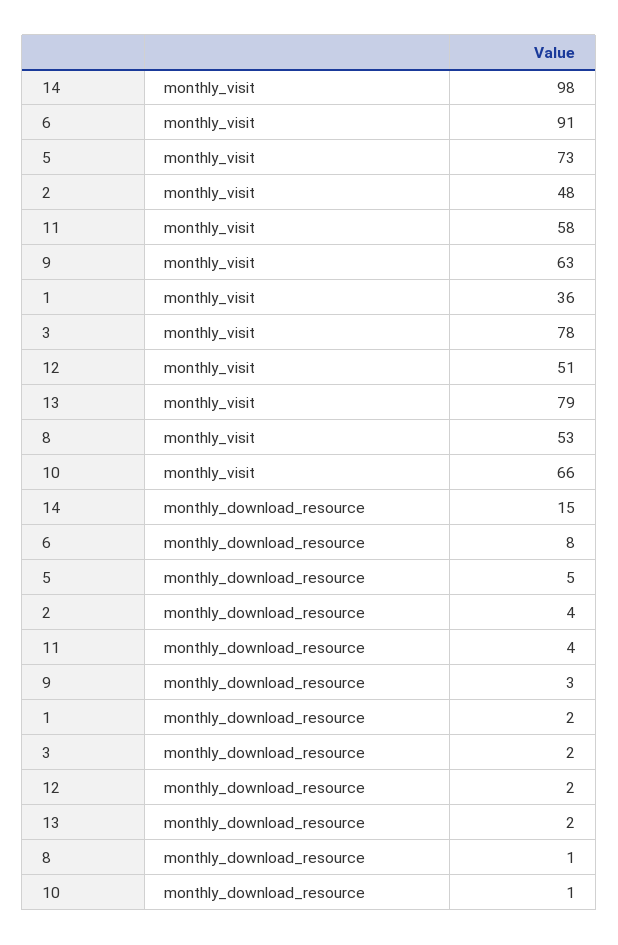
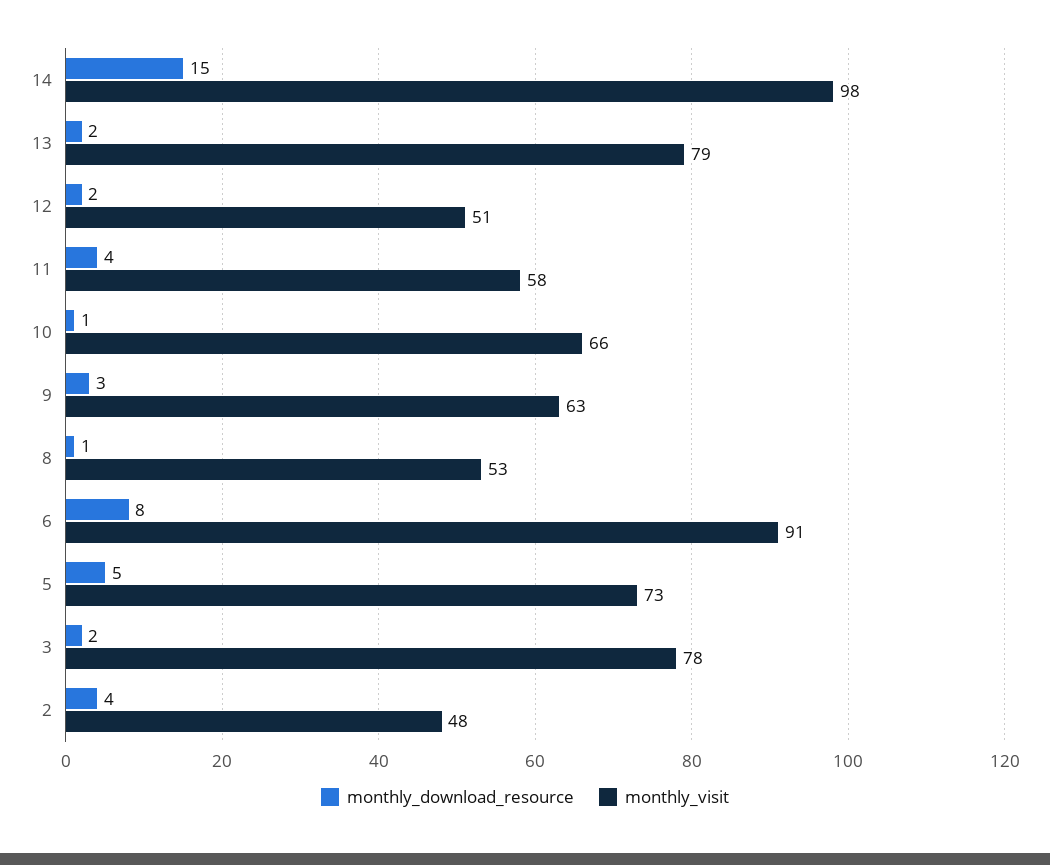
monthly_visit, 1: 36 -> none
monthly_download_resource, 1: 2 -> none

